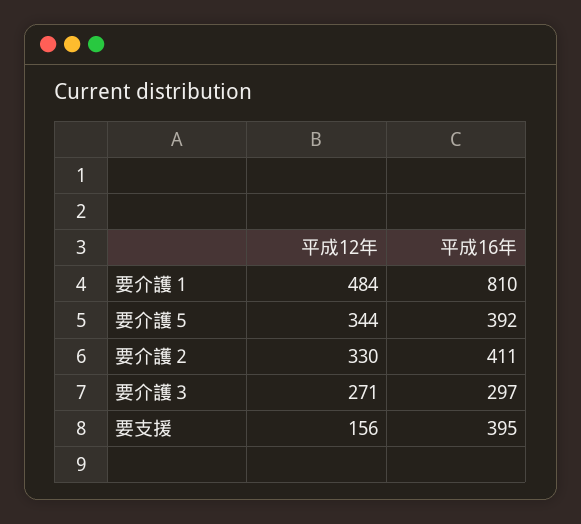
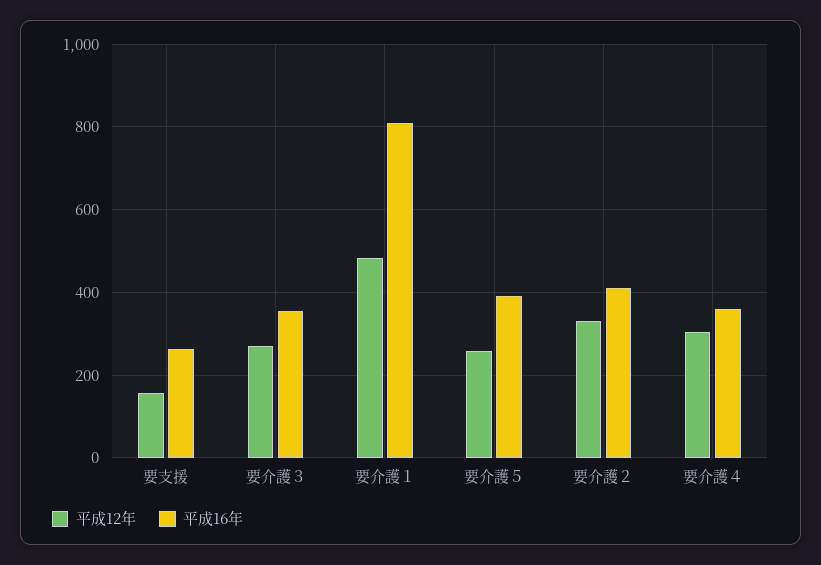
平成12年, 要介護５: 344 -> 260
平成16年, 要介護３: 297 -> 360
平成16年, 要支援: 395 -> 260
平成12年, 要介護４: none -> 300
平成16年, 要介護４: none -> 360

